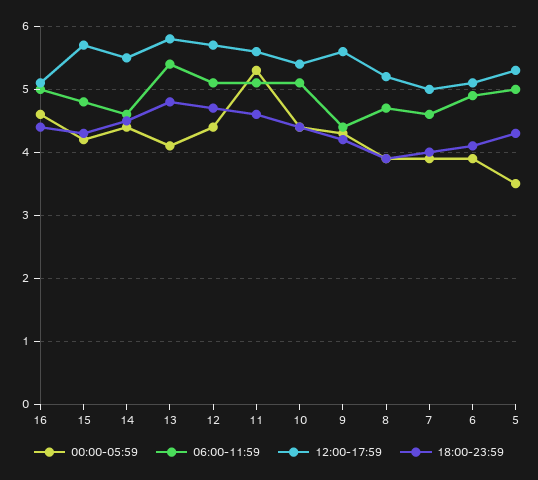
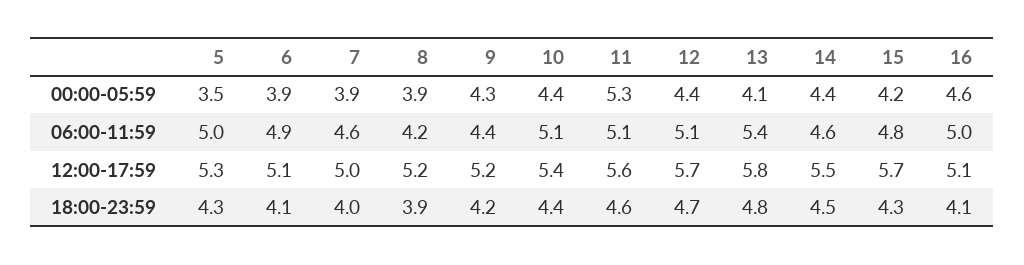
18:00-23:59, 16: 4.4 -> 4.1
12:00-17:59, 9: 5.6 -> 5.2
06:00-11:59, 8: 4.7 -> 4.2

